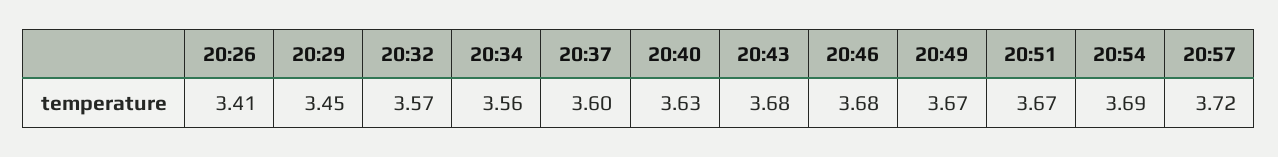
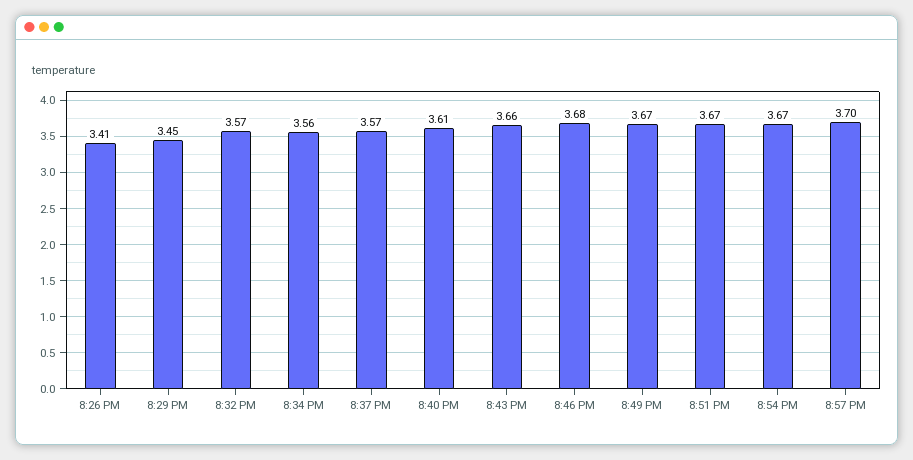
20:37: 3.6 -> 3.57
20:40: 3.63 -> 3.61
20:43: 3.68 -> 3.66
20:54: 3.69 -> 3.67
20:57: 3.72 -> 3.7

